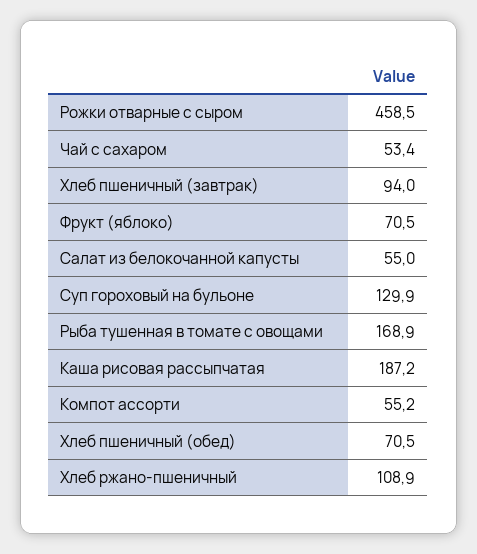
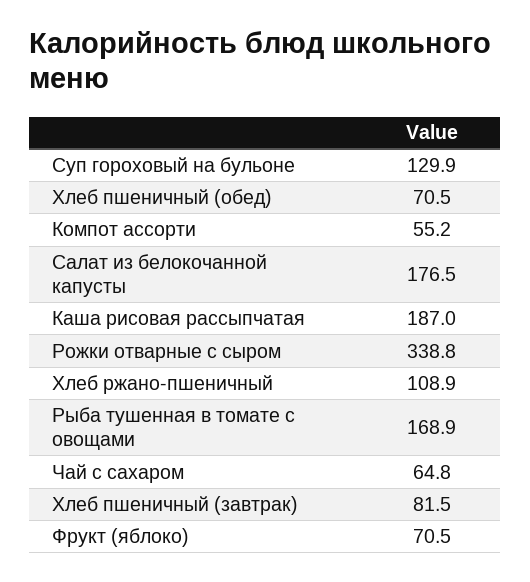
Рожки отварные с сыром: 458.5 -> 338.8
Чай с сахаром: 53.4 -> 64.8
Хлеб пшеничный (завтрак): 94 -> 81.5
Салат из белокочанной капусты: 55 -> 176.5
Каша рисовая рассыпчатая: 187.2 -> 187

